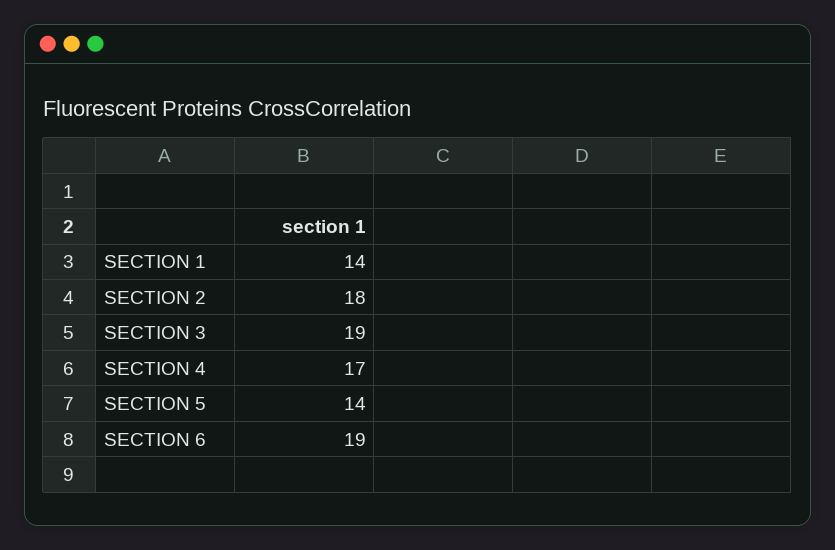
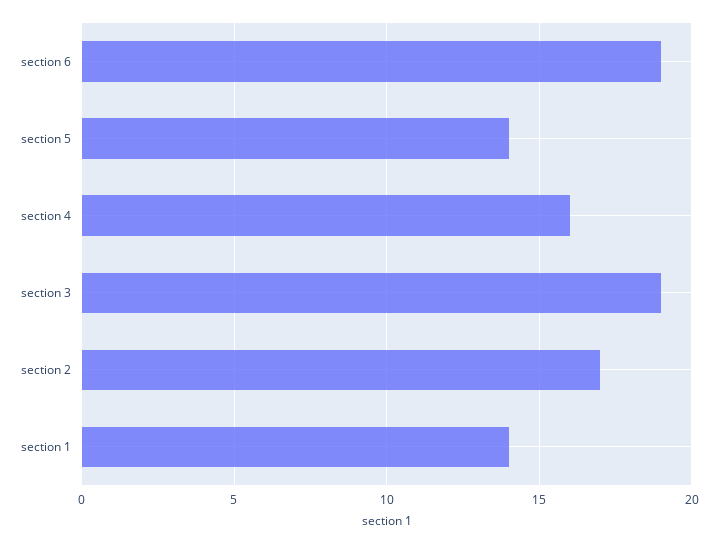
SECTION 2: 18 -> 17
SECTION 4: 17 -> 16

